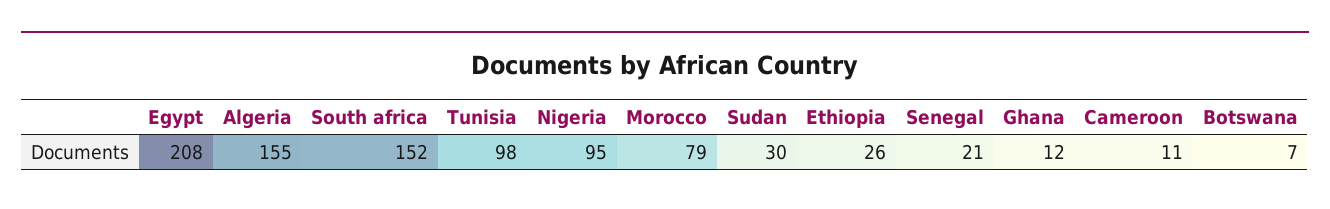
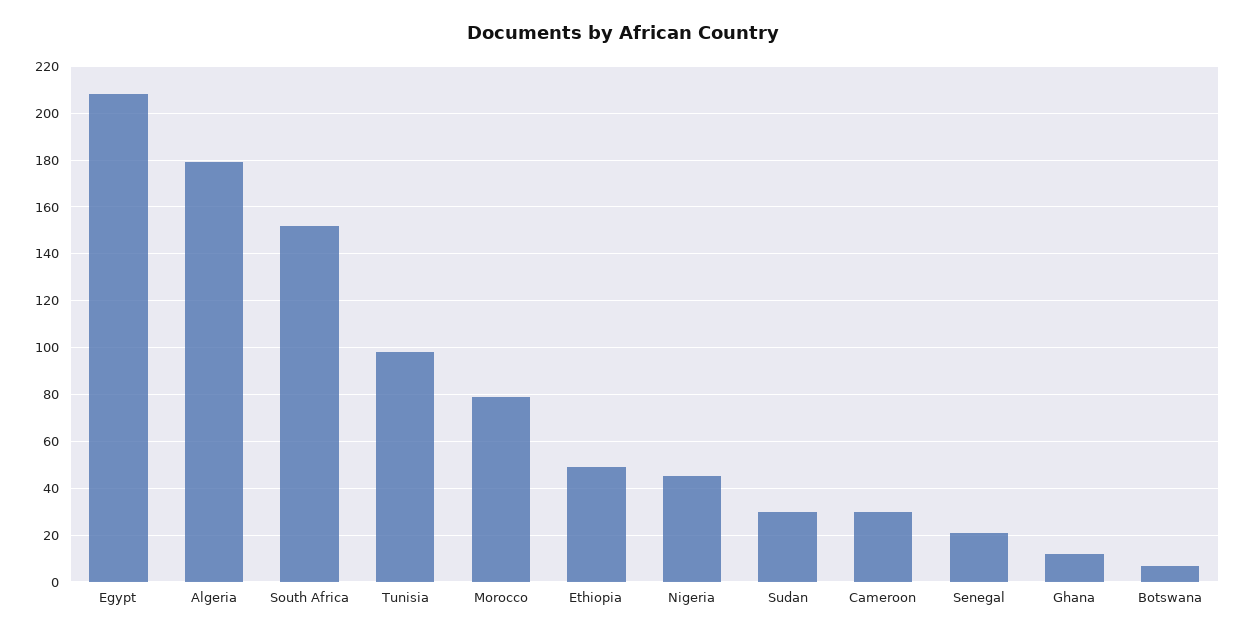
Algeria: 155 -> 180
Nigeria: 95 -> 45
Ethiopia: 26 -> 50
Cameroon: 11 -> 30

